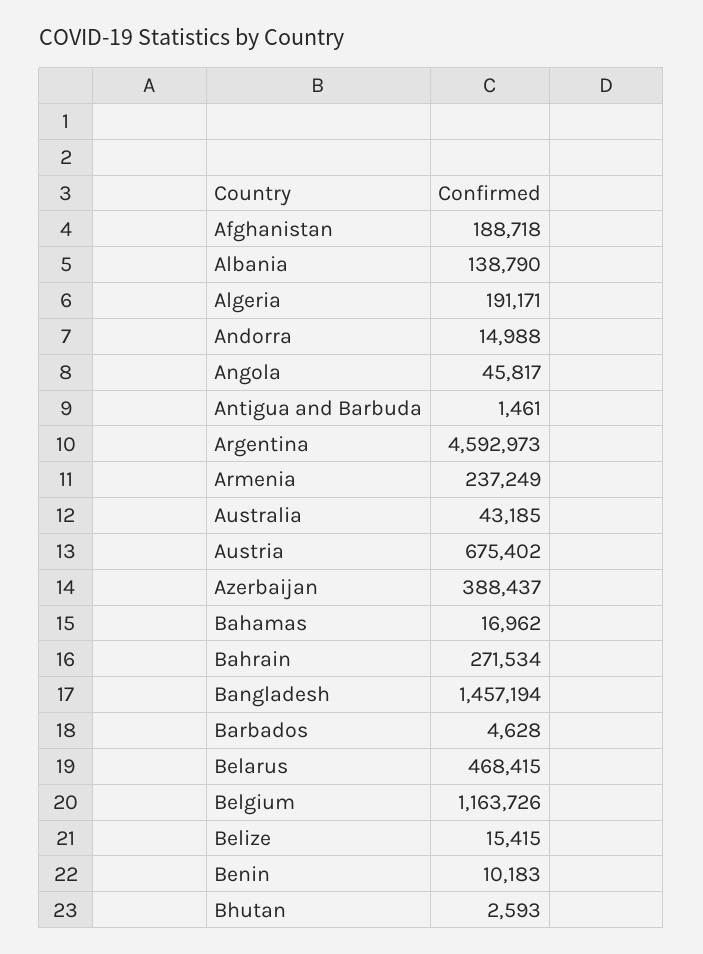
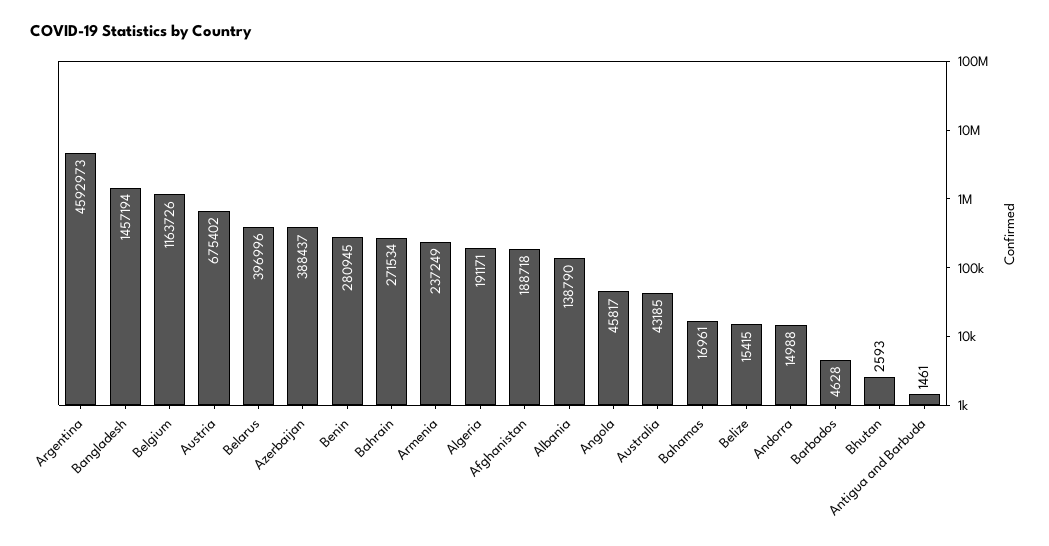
Bahamas: 16962 -> 16961
Belarus: 468415 -> 396996
Benin: 10183 -> 280945

